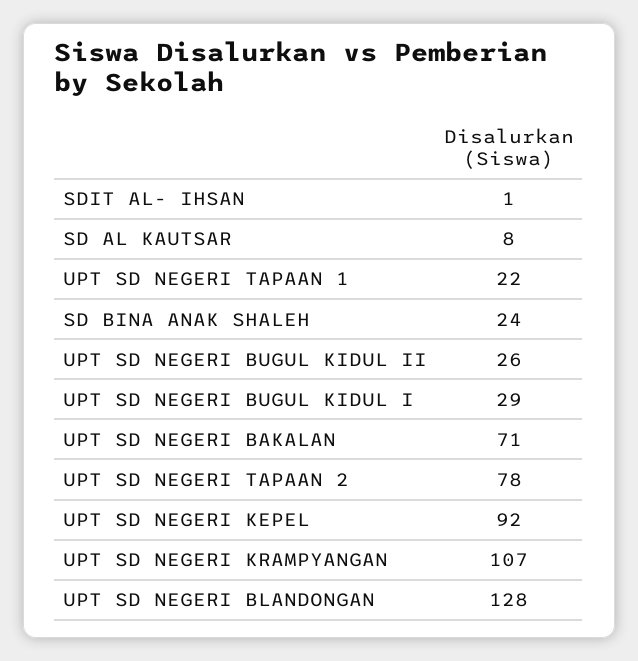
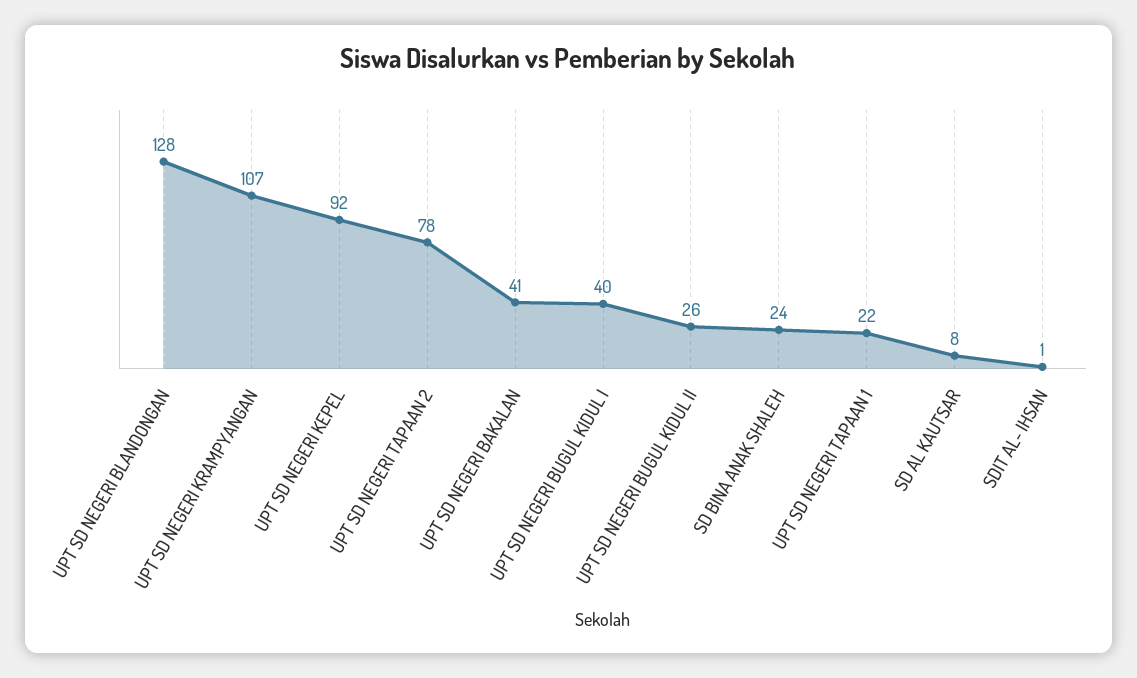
UPT SD NEGERI BUGUL KIDUL I: 29 -> 40
UPT SD NEGERI BAKALAN: 71 -> 41

